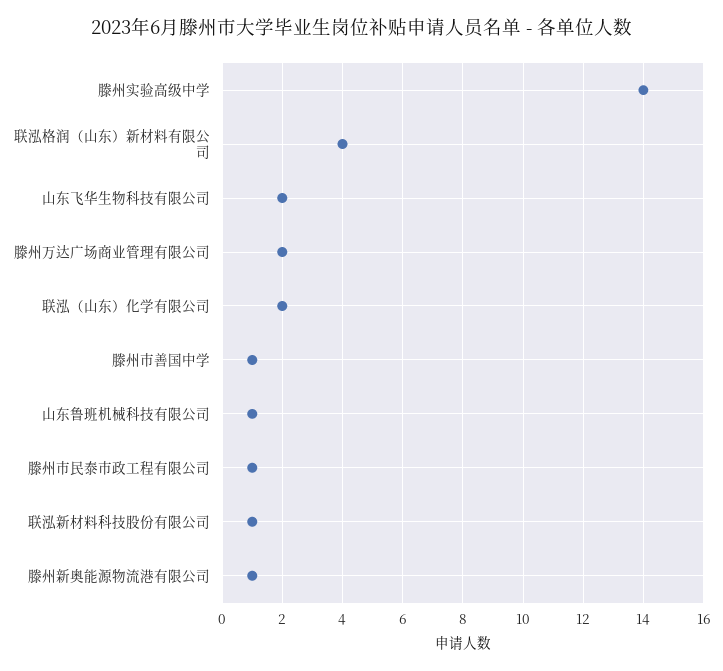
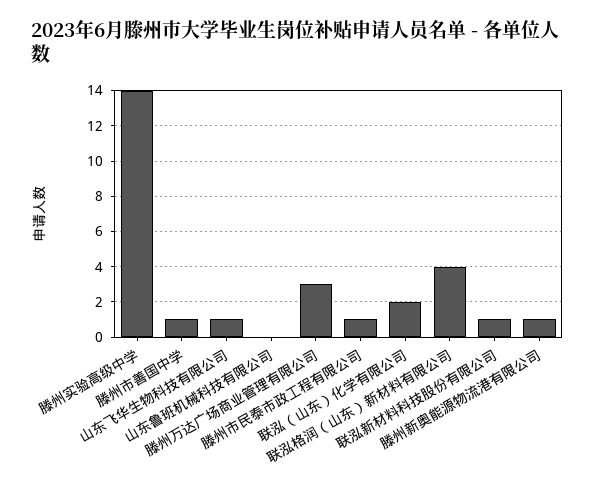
山东飞华生物科技有限公司: 2 -> 1
滕州万达广场商业管理有限公司: 2 -> 3
山东鲁班机械科技有限公司: 1 -> 0

